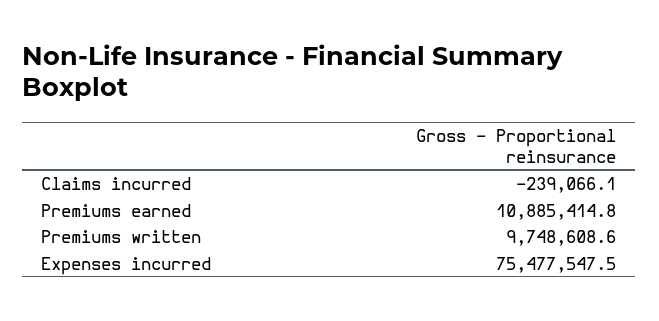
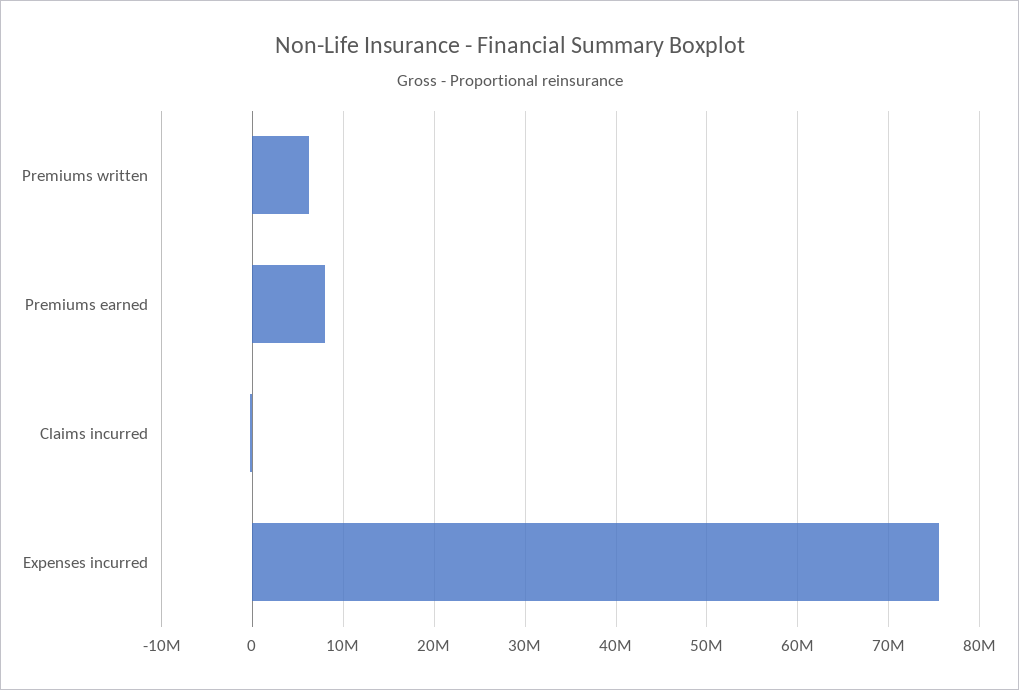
Premiums earned: 10885414.8 -> 8000000
Premiums written: 9748608.6 -> 6000000

